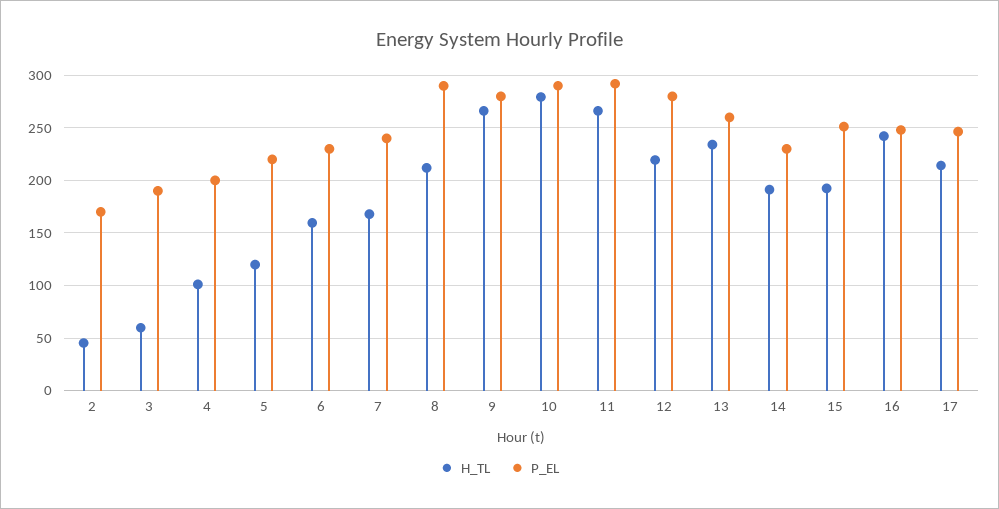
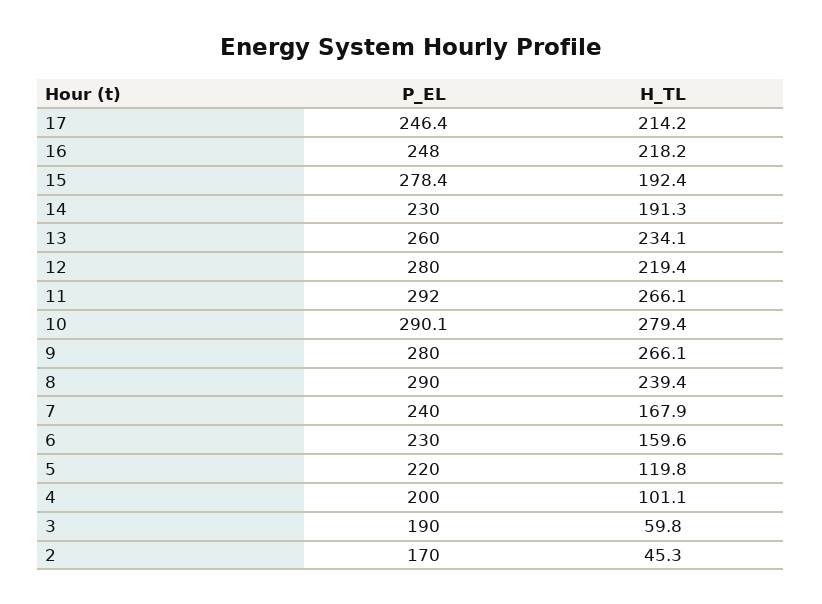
H_TL, 8: 210 -> 239.4
P_EL, 15: 250 -> 278.4
H_TL, 16: 240 -> 218.2

